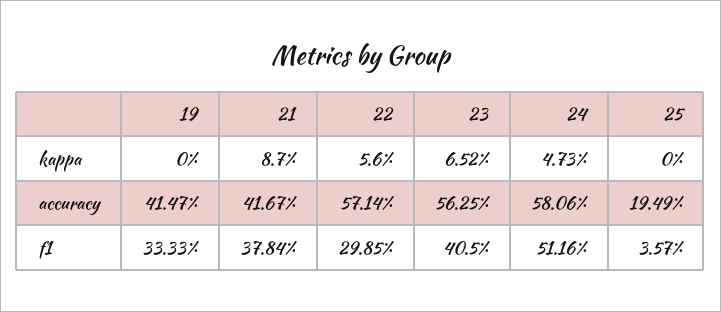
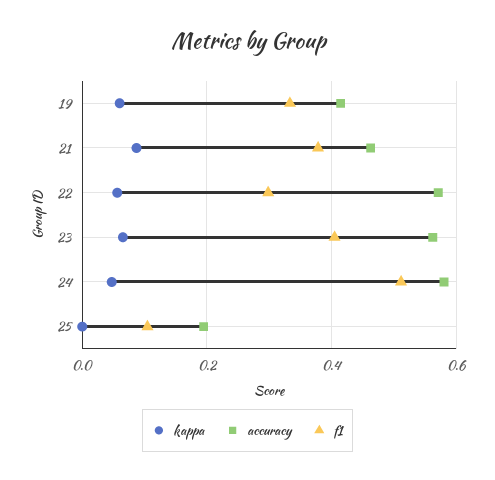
kappa, 19: 0 -> 0.06
accuracy, 21: 0.4167 -> 0.46
f1, 25: 0.0357 -> 0.1

